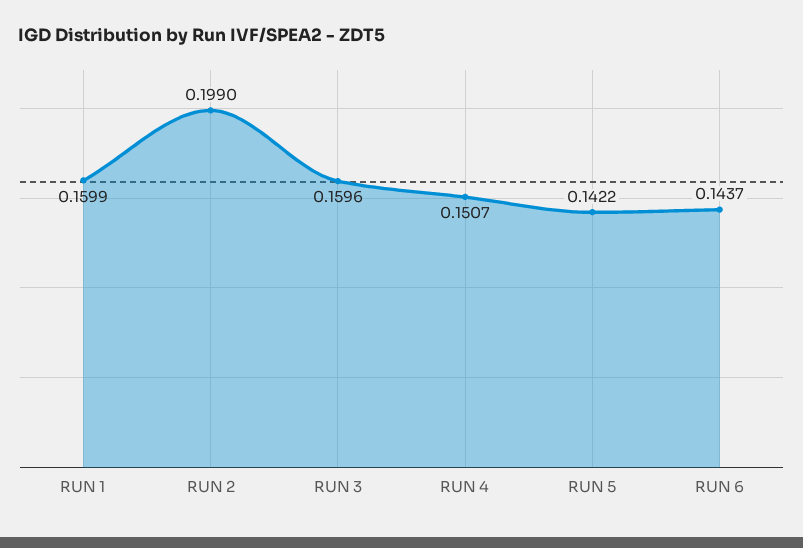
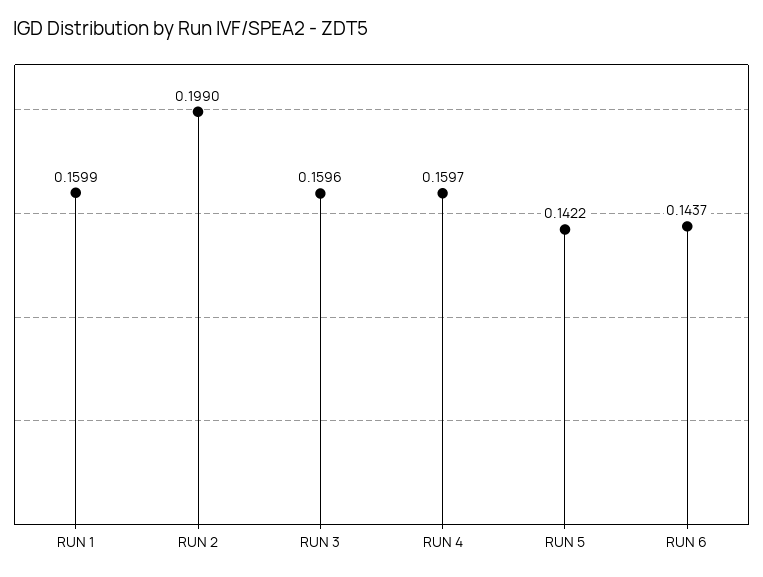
RUN 4: 0.1507 -> 0.1597

